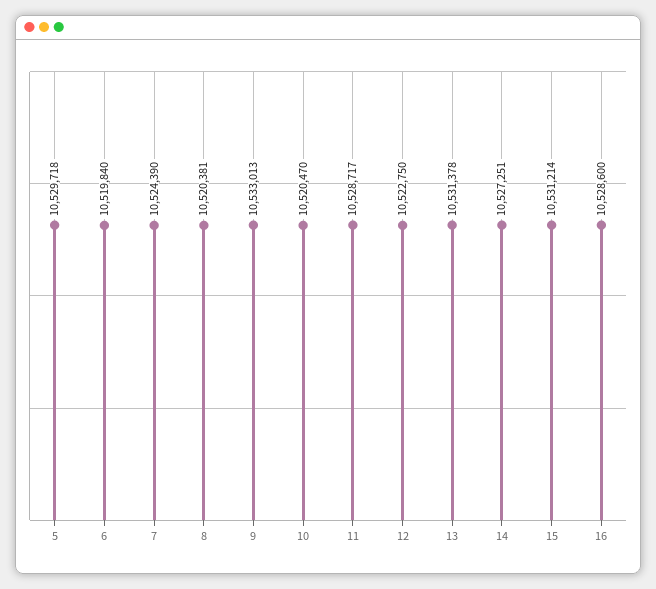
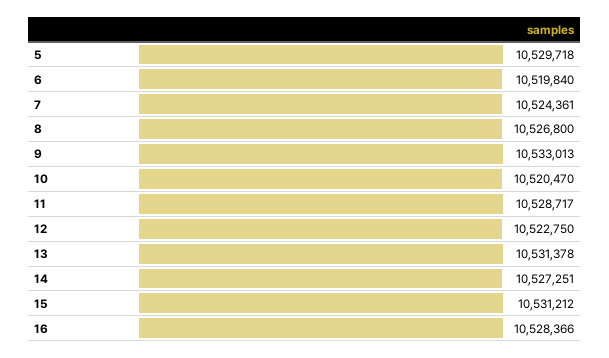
7: 10524390 -> 10524361
8: 10520381 -> 10526800
15: 10531214 -> 10531212
16: 10528600 -> 10528366

